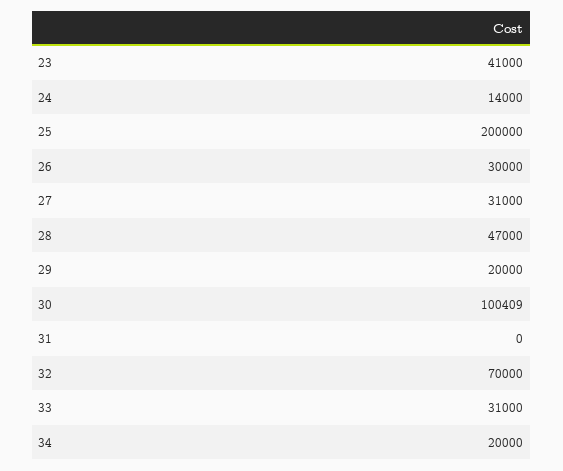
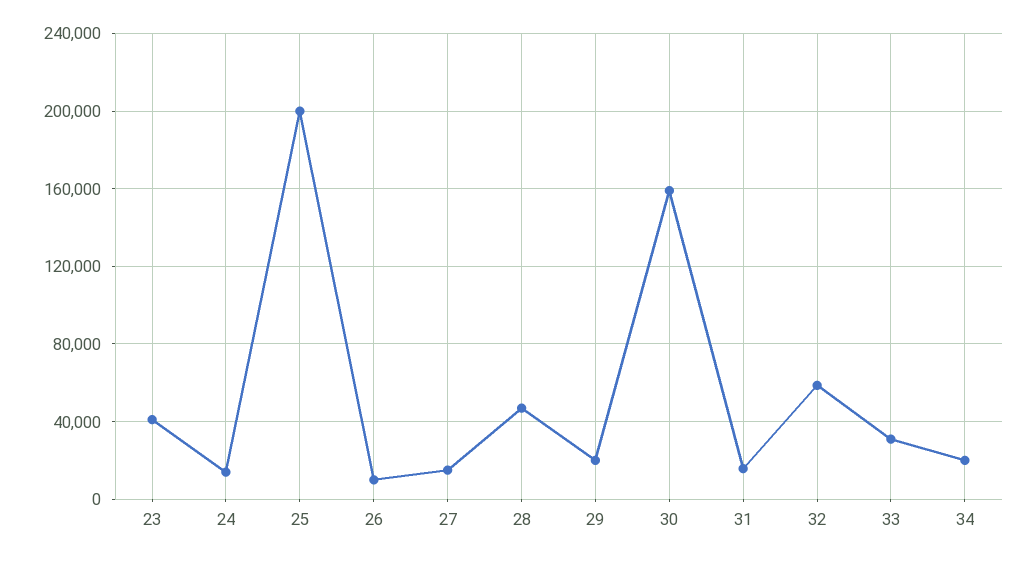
26: 30000 -> 10000
27: 31000 -> 15000
30: 100409 -> 160000
31: 0 -> 15000
32: 70000 -> 60000

